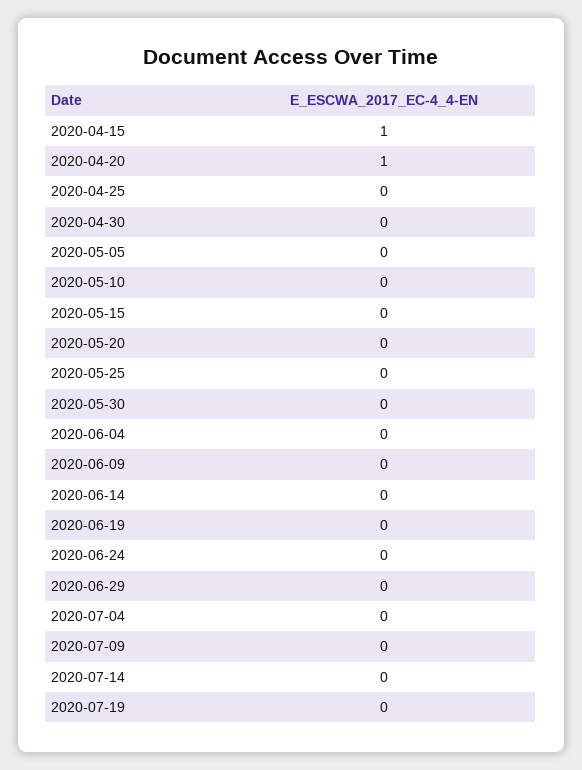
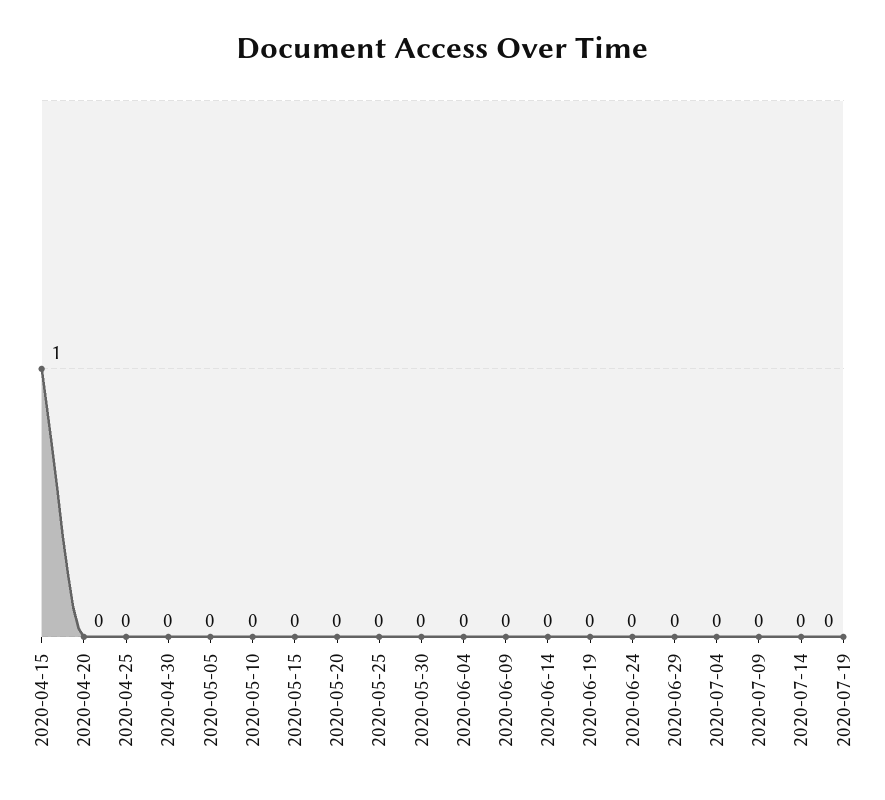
2020-04-20: 1 -> 0

